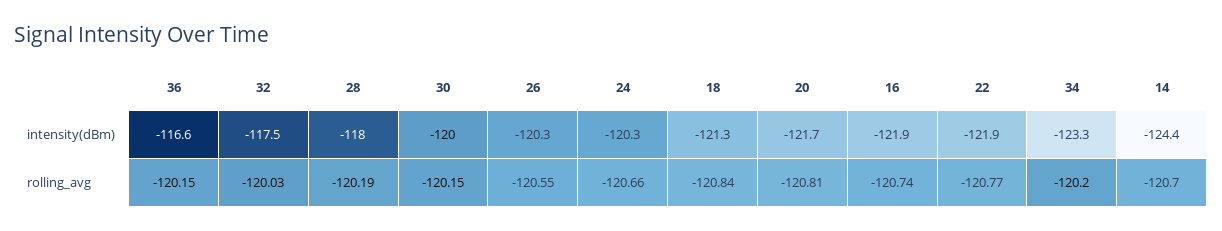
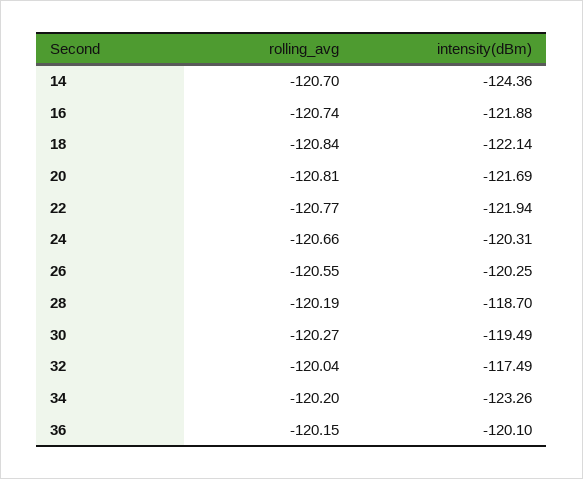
36, intensity(dBm): -116.6 -> -120.1
28, intensity(dBm): -118 -> -118.7
30, intensity(dBm): -120 -> -119.49
18, intensity(dBm): -121.3 -> -122.14
32, rolling_avg: -120.03 -> -120.04
30, rolling_avg: -120.15 -> -120.27

